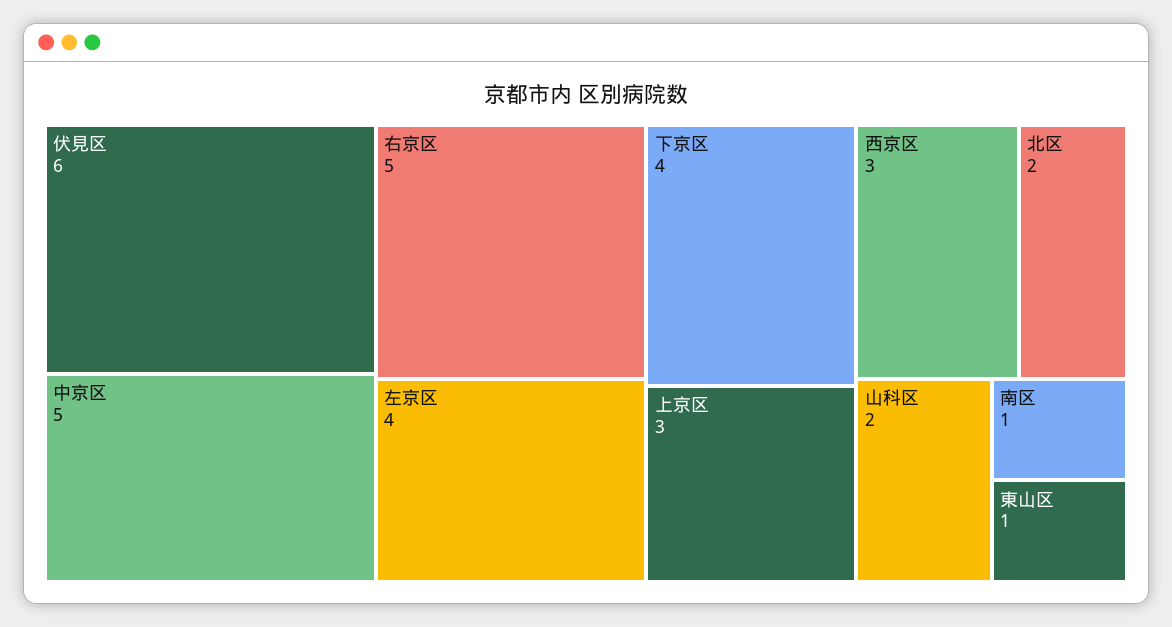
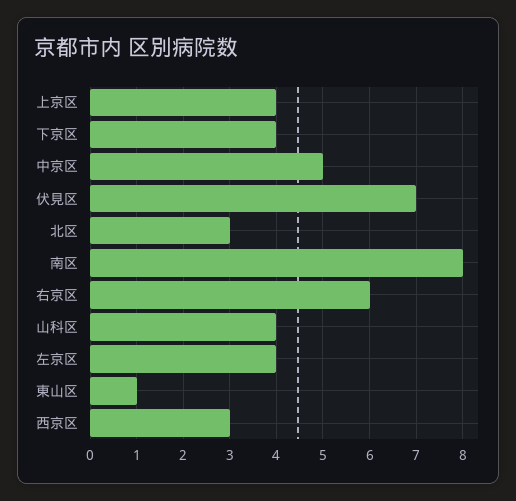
伏見区: 6 -> 7
右京区: 5 -> 6
上京区: 3 -> 4
北区: 2 -> 3
山科区: 2 -> 4
南区: 1 -> 8

